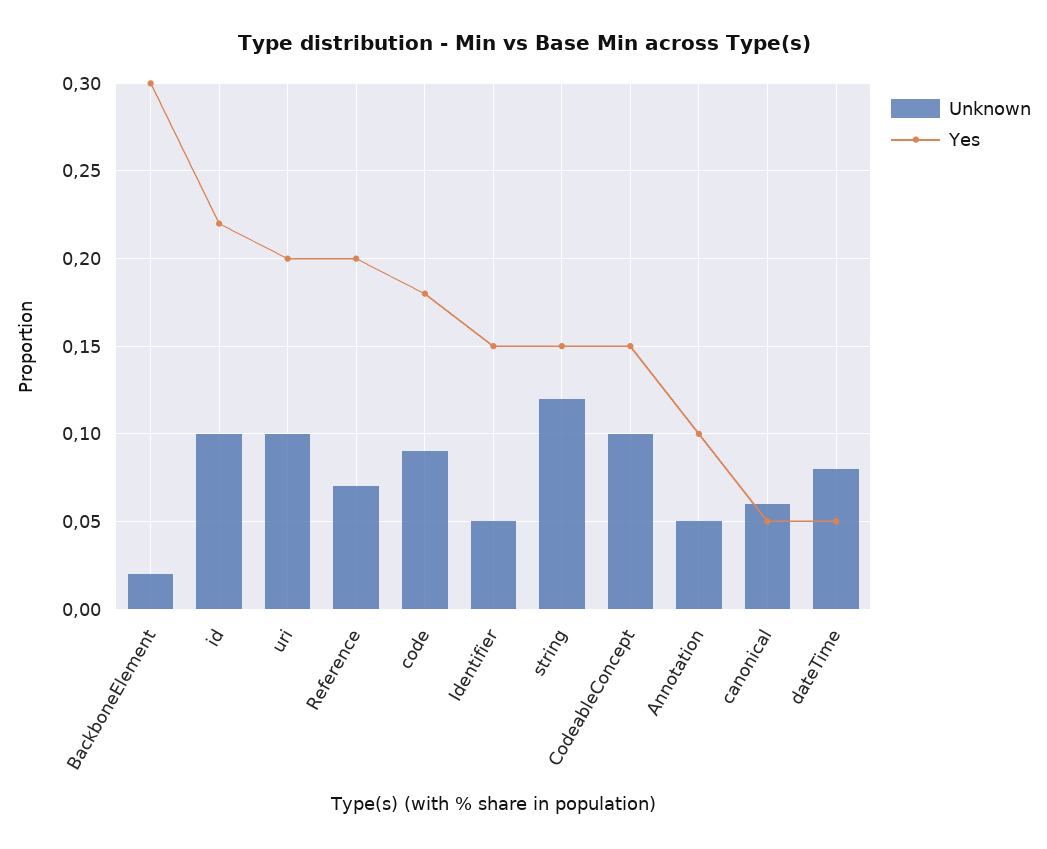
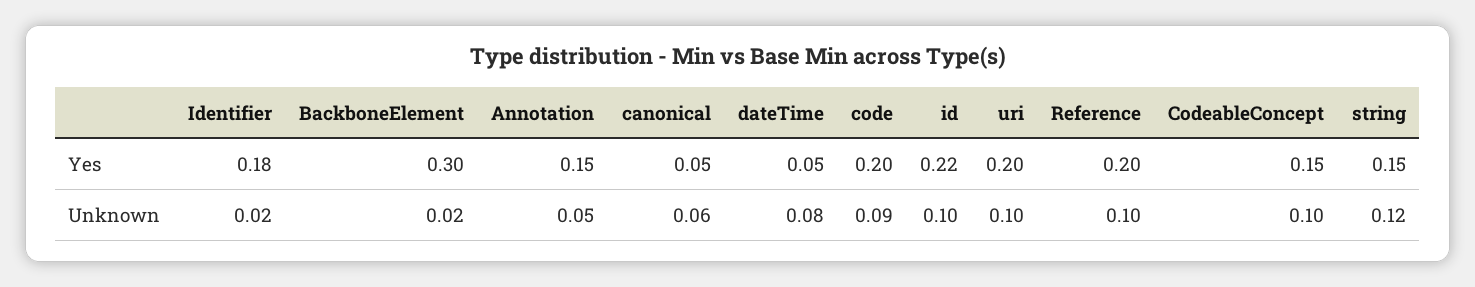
Unknown, Reference: 0.07 -> 0.1
Yes, code: 0.18 -> 0.2
Unknown, Identifier: 0.05 -> 0.02
Yes, Identifier: 0.15 -> 0.18
Yes, Annotation: 0.1 -> 0.15

